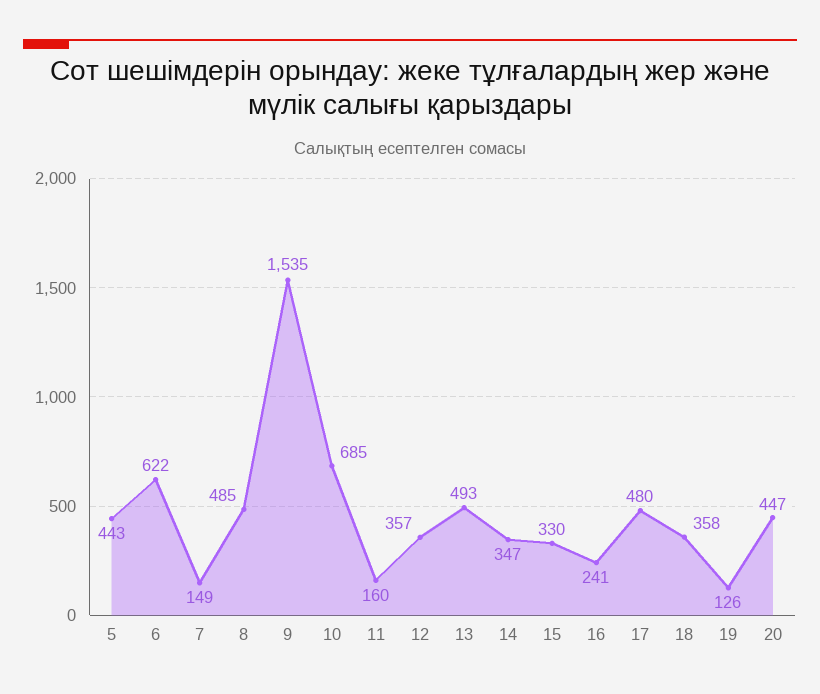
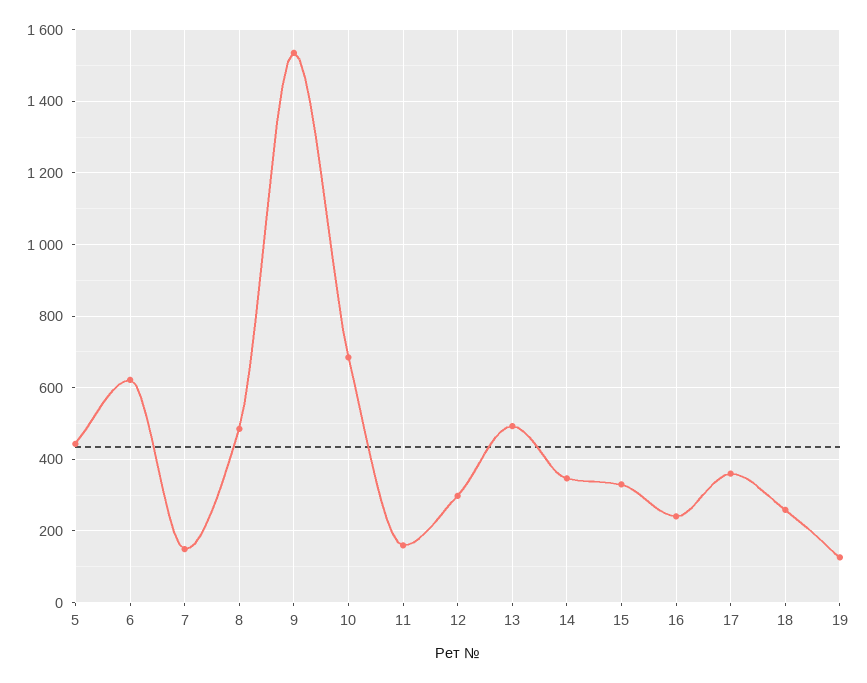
12: 357 -> 300
17: 480 -> 360
18: 358 -> 260
20: 447 -> none

